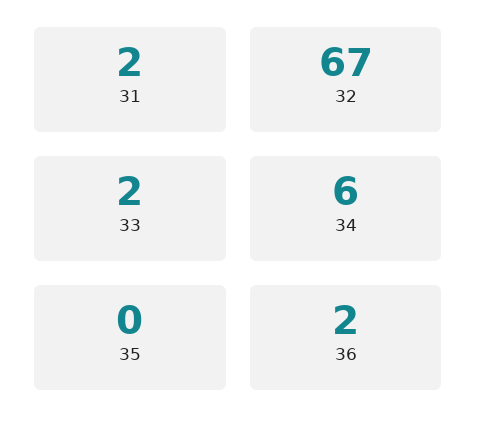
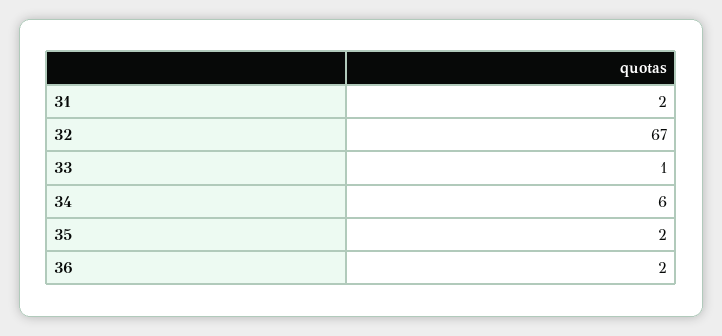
33: 2 -> 1
35: 0 -> 2

